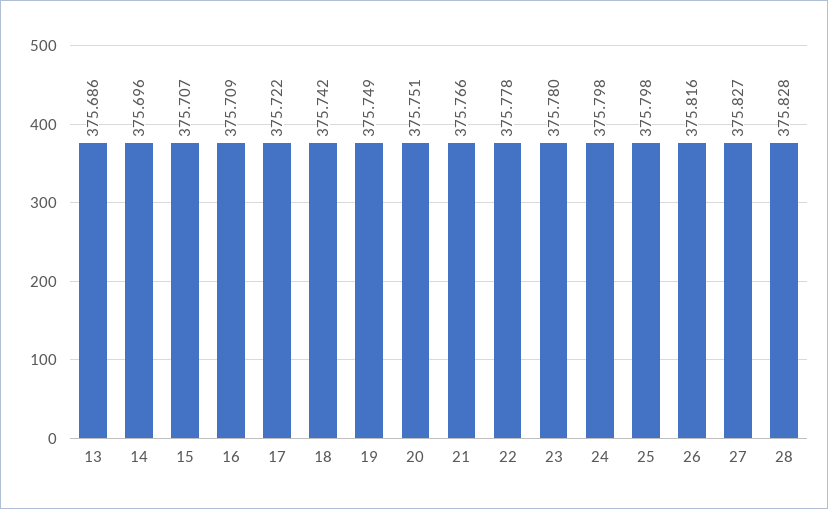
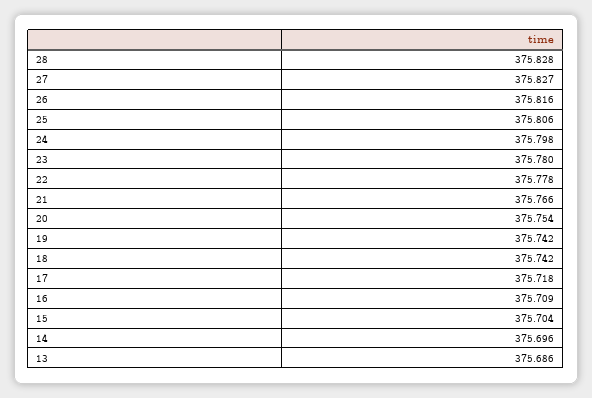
15: 375.707 -> 375.704
17: 375.722 -> 375.718
19: 375.749 -> 375.742
20: 375.751 -> 375.754
25: 375.798 -> 375.806

